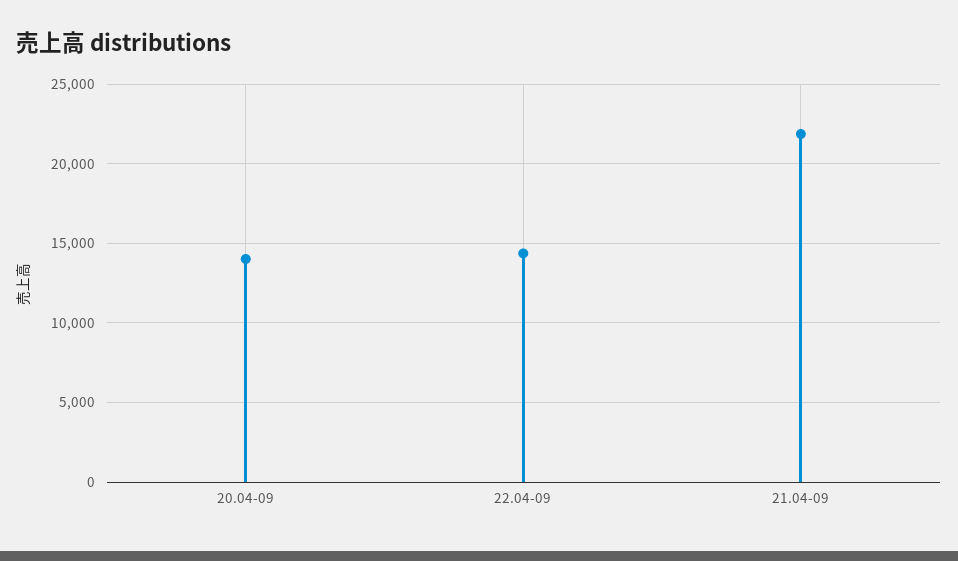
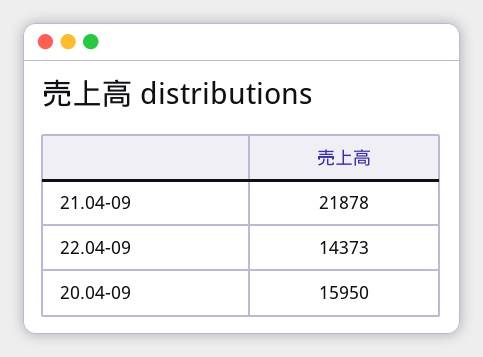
20.04-09: 14000 -> 15950

